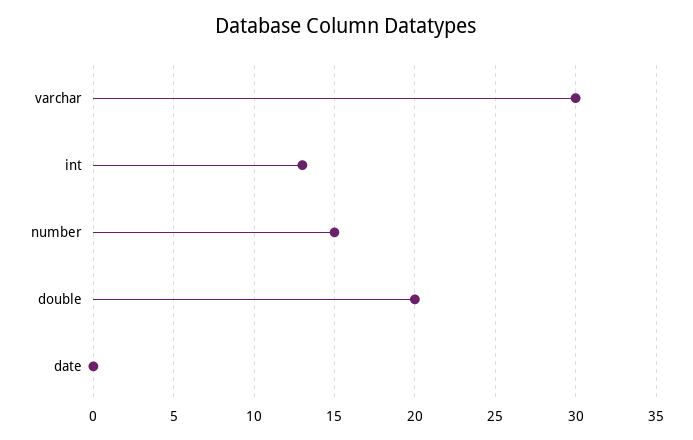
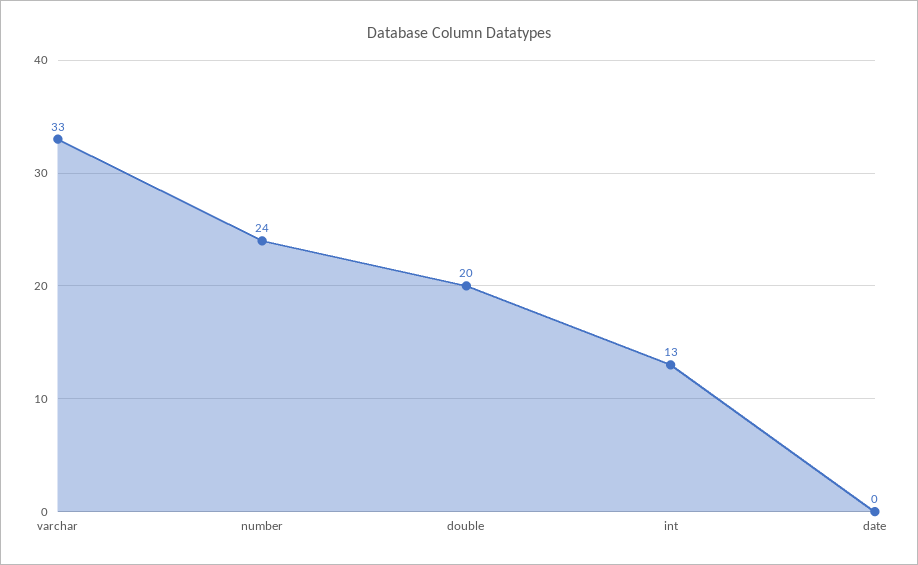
varchar: 30 -> 33
number: 15 -> 24

